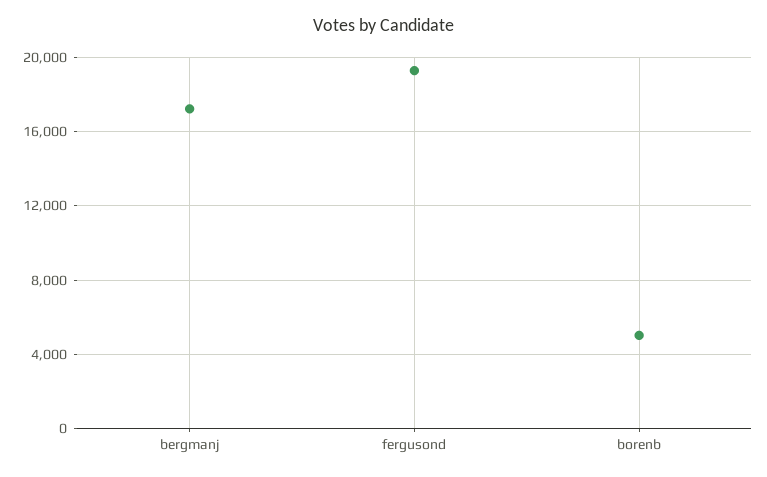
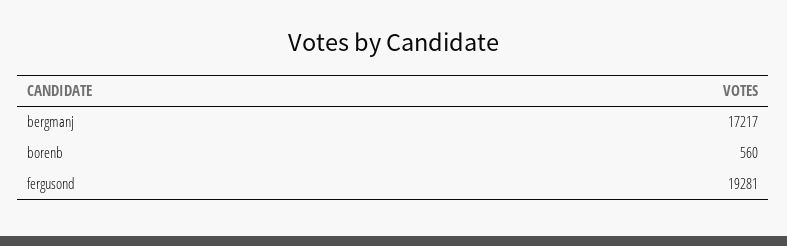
borenb: 5000 -> 560

